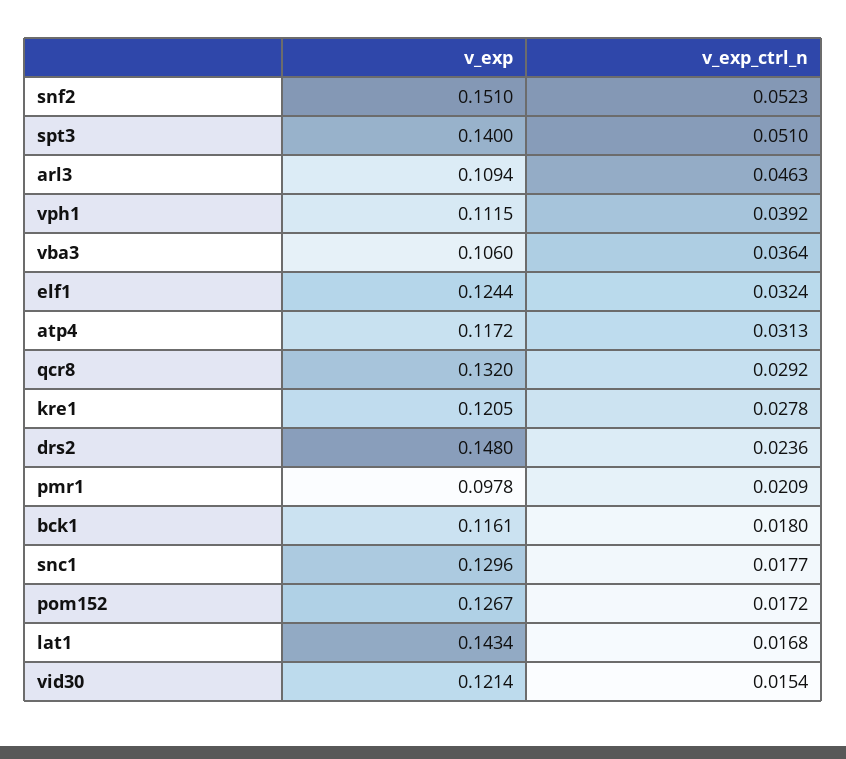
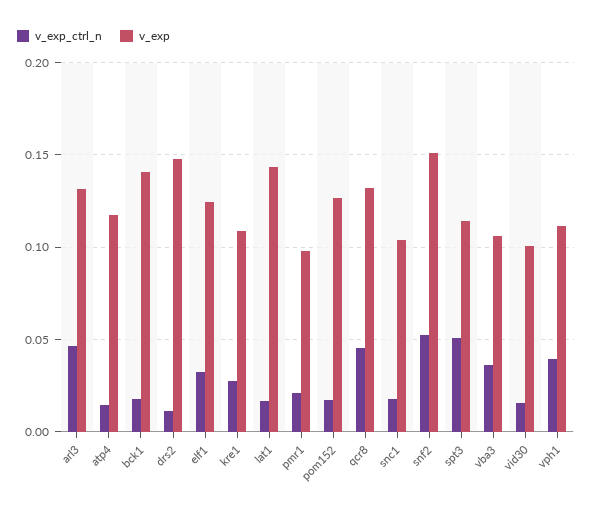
v_exp, spt3: 0.14 -> 0.115
v_exp, arl3: 0.1094 -> 0.13
v_exp_ctrl_n, atp4: 0.0313 -> 0.015
v_exp_ctrl_n, qcr8: 0.0292 -> 0.045
v_exp, kre1: 0.1205 -> 0.11
v_exp_ctrl_n, drs2: 0.0236 -> 0.01
v_exp, bck1: 0.1161 -> 0.14
v_exp, snc1: 0.1296 -> 0.105
v_exp, vid30: 0.1214 -> 0.1

